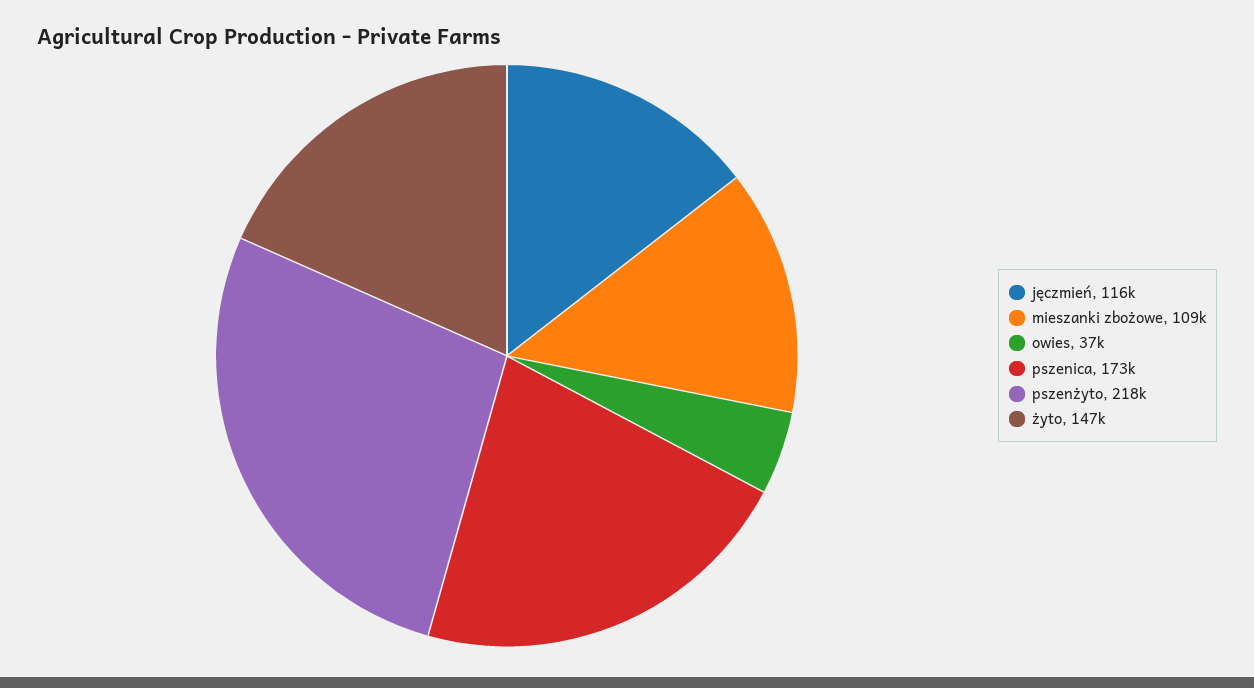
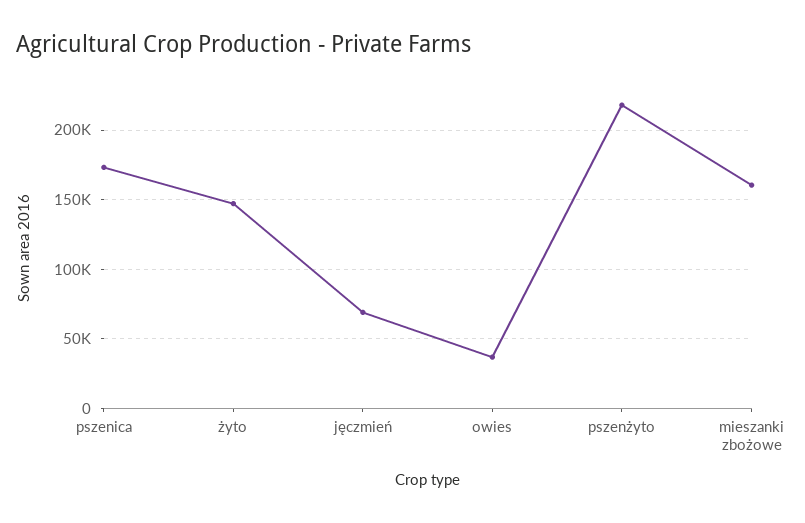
jęczmień: 116000 -> 70000
mieszanki zbożowe: 109000 -> 160000

